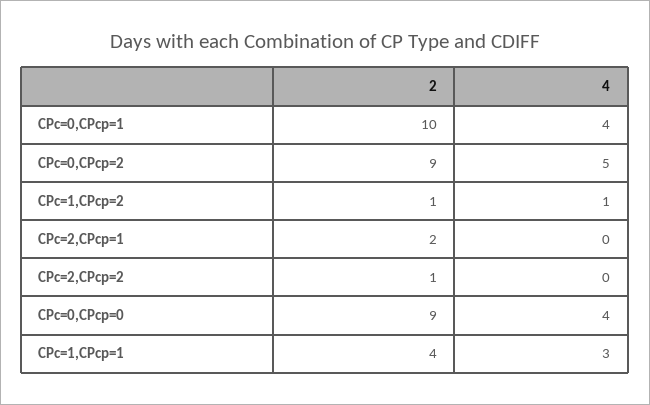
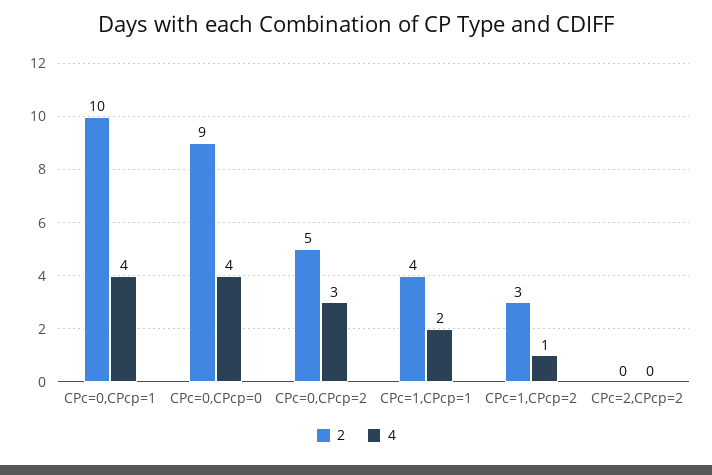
2, CPc=0,CPcp=2: 9 -> 5
4, CPc=0,CPcp=2: 5 -> 3
2, CPc=1,CPcp=2: 1 -> 3
2, CPc=2,CPcp=1: 2 -> none
4, CPc=2,CPcp=1: 0 -> none
2, CPc=2,CPcp=2: 1 -> 0
4, CPc=1,CPcp=1: 3 -> 2

